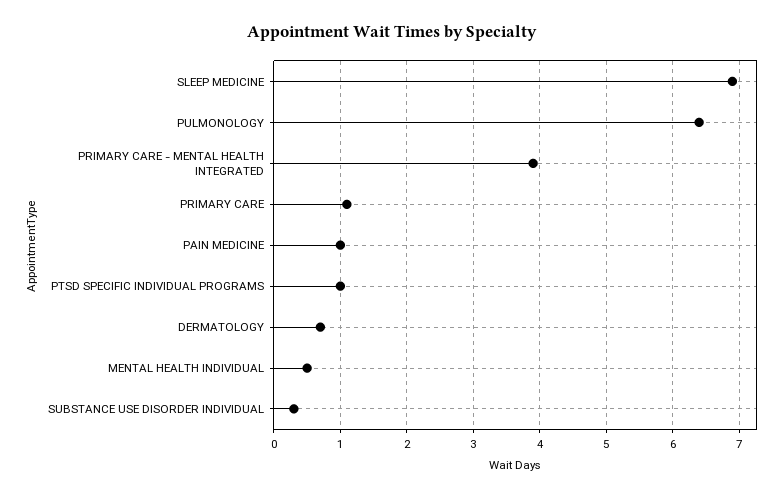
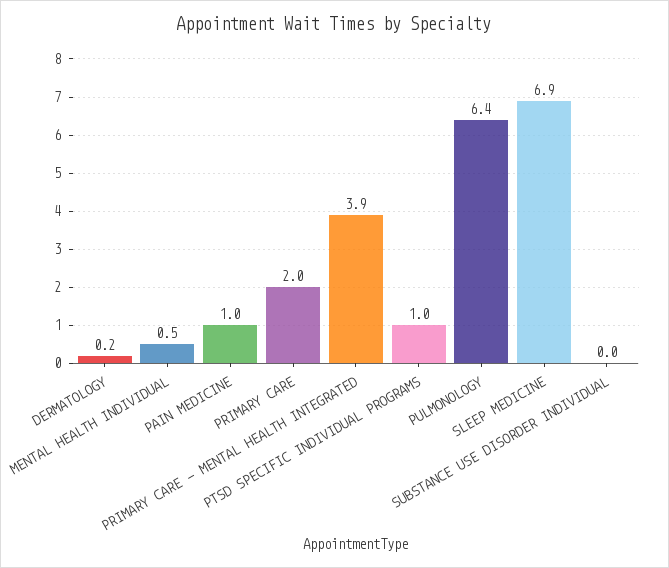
PRIMARY CARE: 1.1 -> 2
DERMATOLOGY: 0.7 -> 0.2
SUBSTANCE USE DISORDER INDIVIDUAL: 0.3 -> 0

